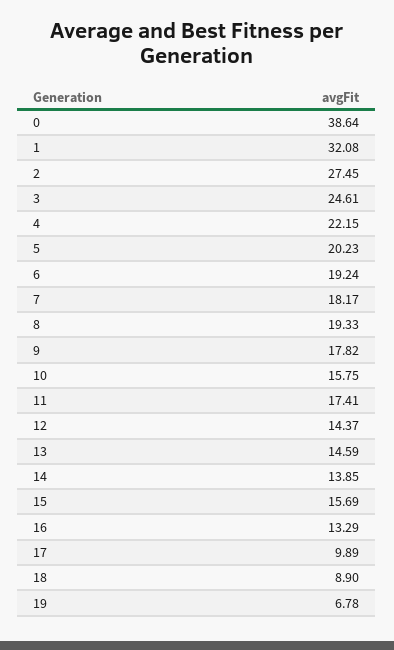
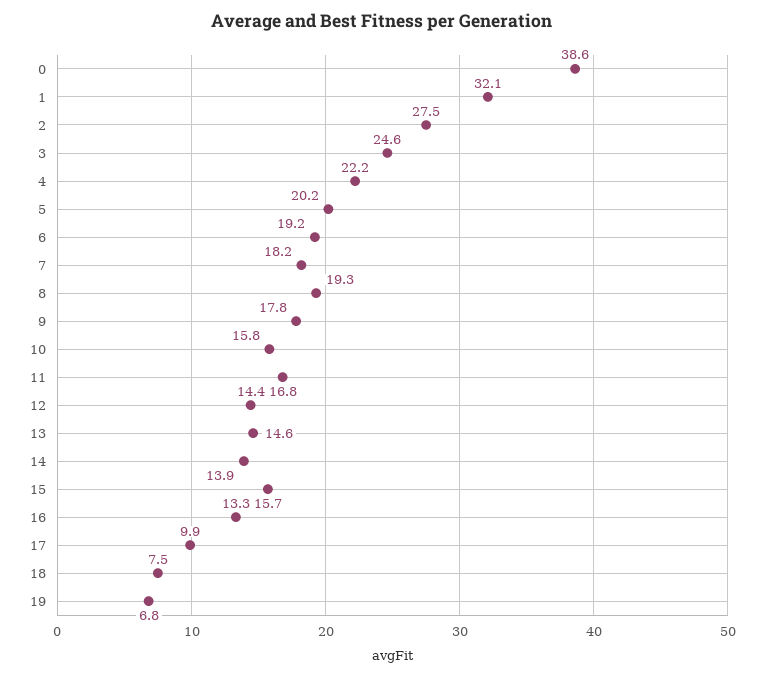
11: 17.41 -> 16.8
18: 8.9 -> 7.5

